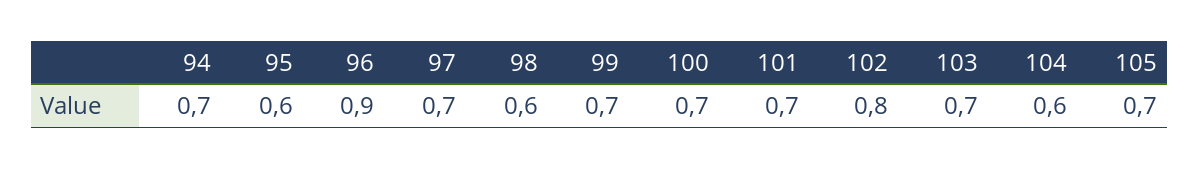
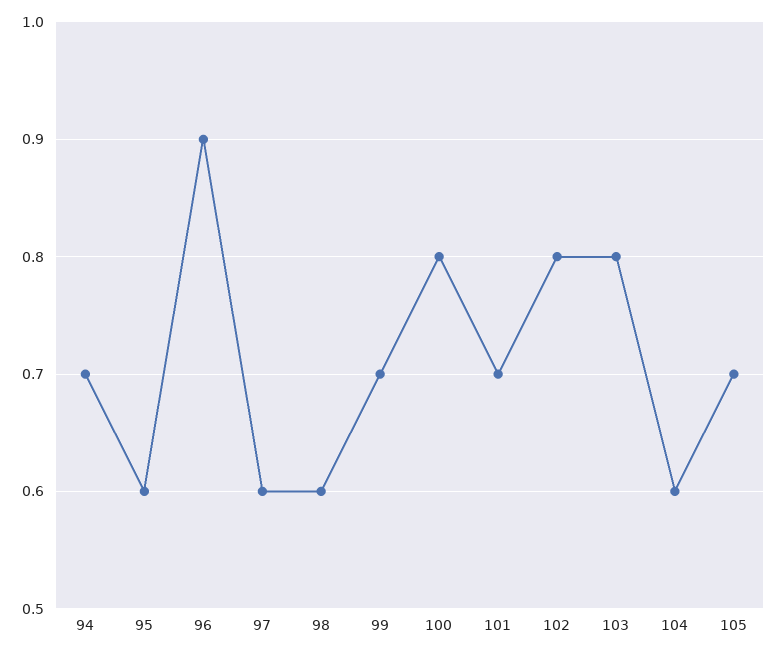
97: 0.7 -> 0.6
100: 0.7 -> 0.8
103: 0.7 -> 0.8

